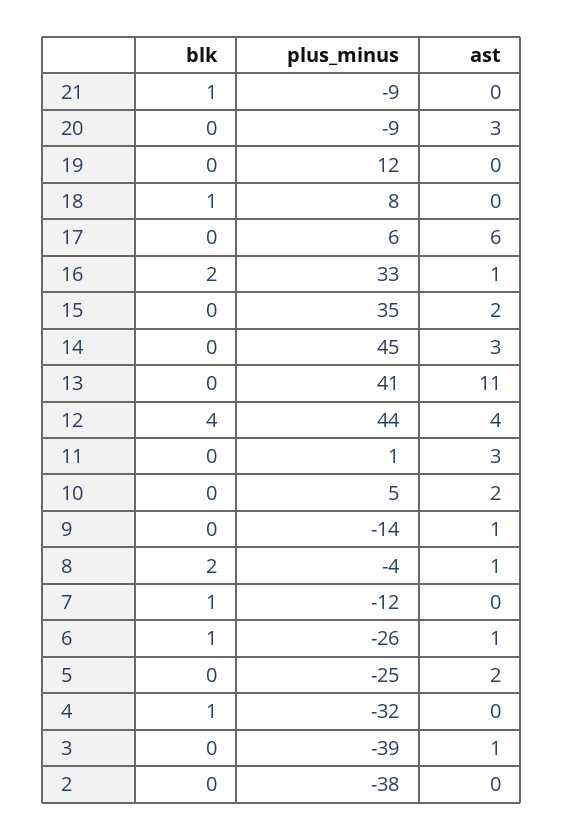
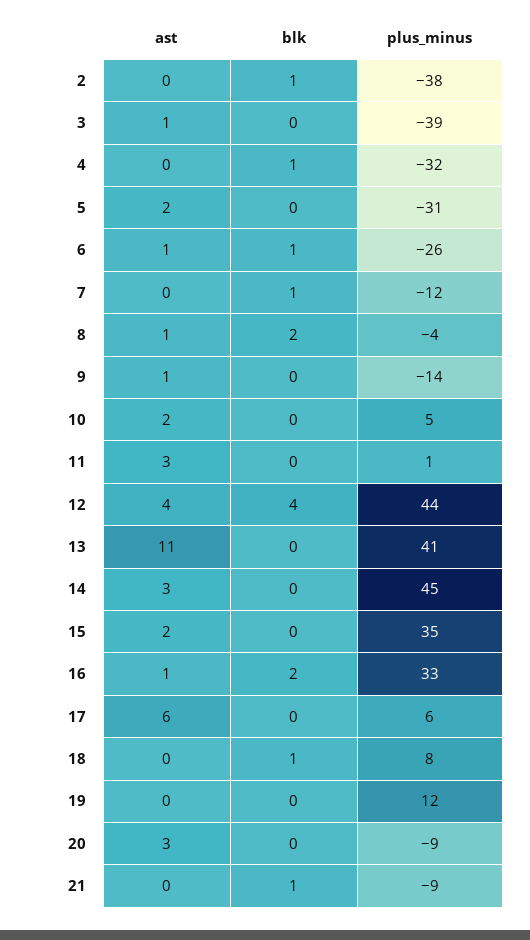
plus_minus, 5: -25 -> -31
blk, 2: 0 -> 1

